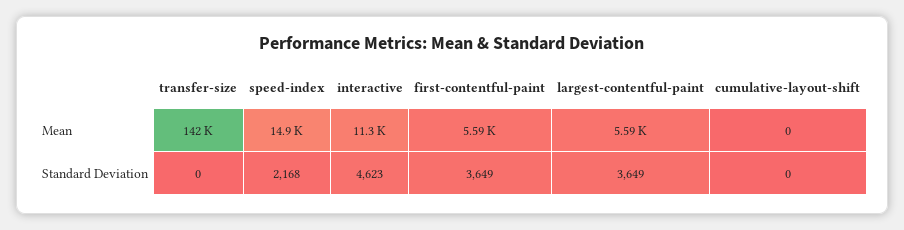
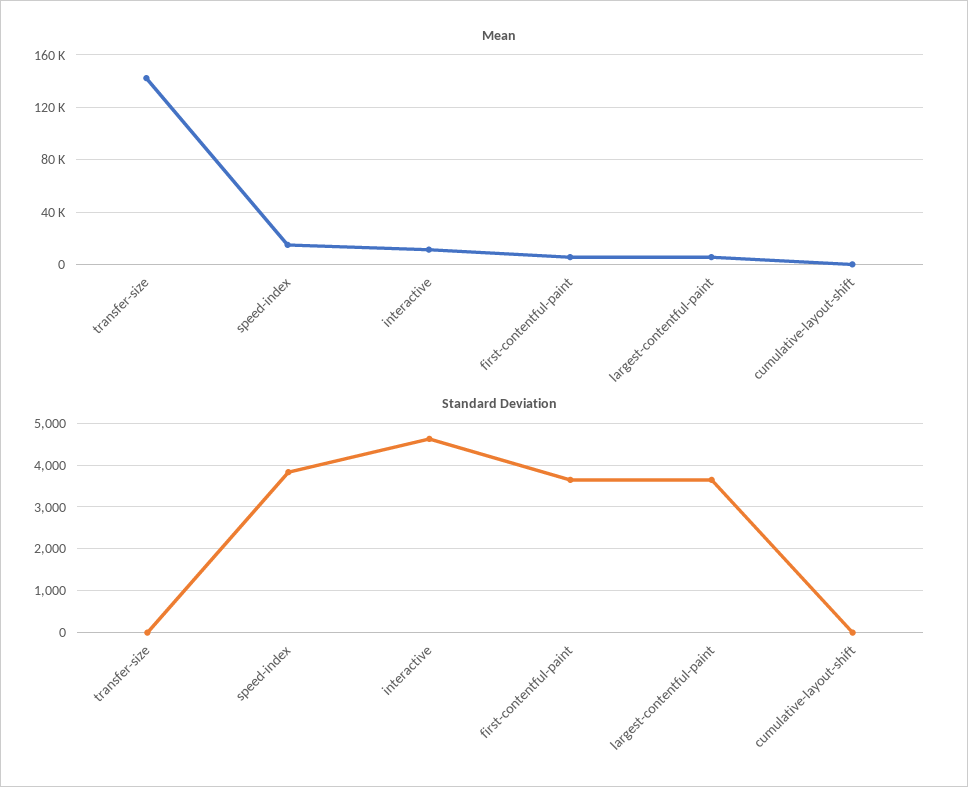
Standard Deviation, speed-index: 2168 -> 3800

